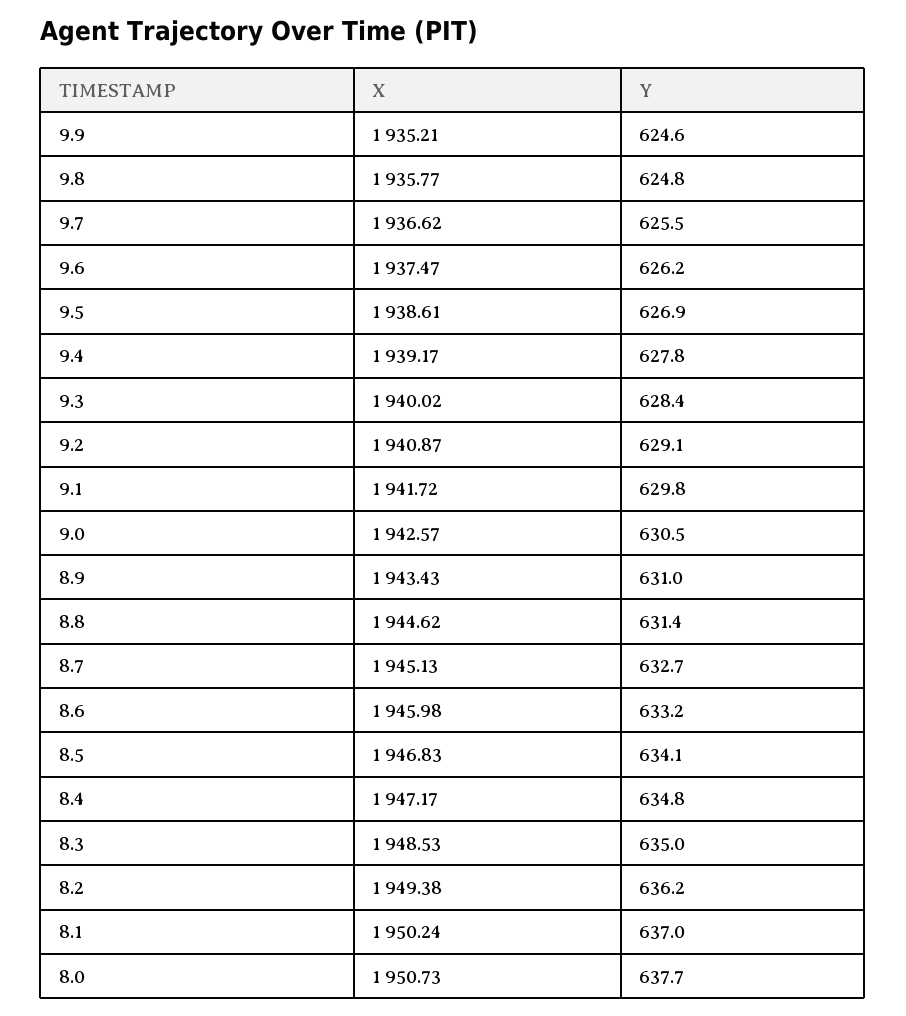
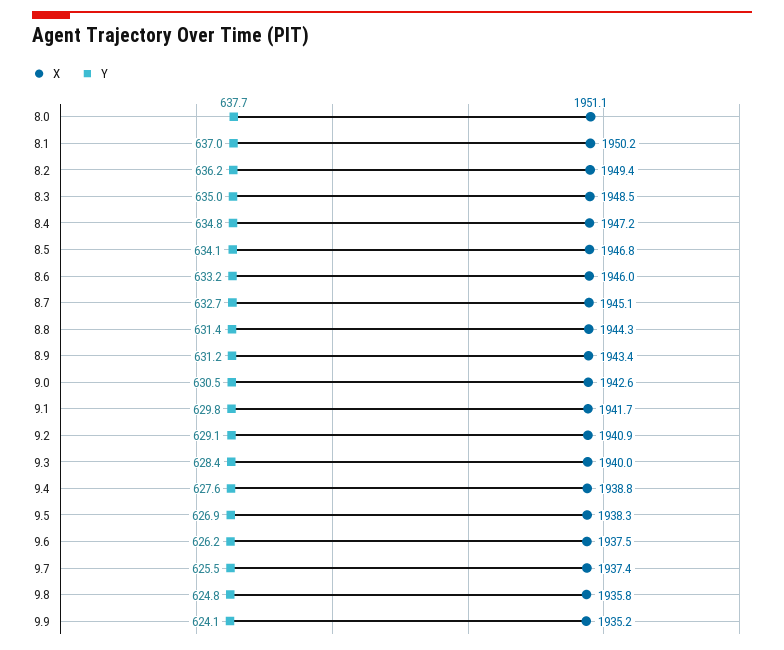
Y, 9.9: 624.6 -> 624.1
X, 9.7: 1936.62 -> 1937.4
X, 9.5: 1938.61 -> 1938.3
X, 9.4: 1939.17 -> 1938.8
Y, 9.4: 627.8 -> 627.6
Y, 8.9: 631 -> 631.2
X, 8.8: 1944.62 -> 1944.3
X, 8.0: 1950.73 -> 1951.1

